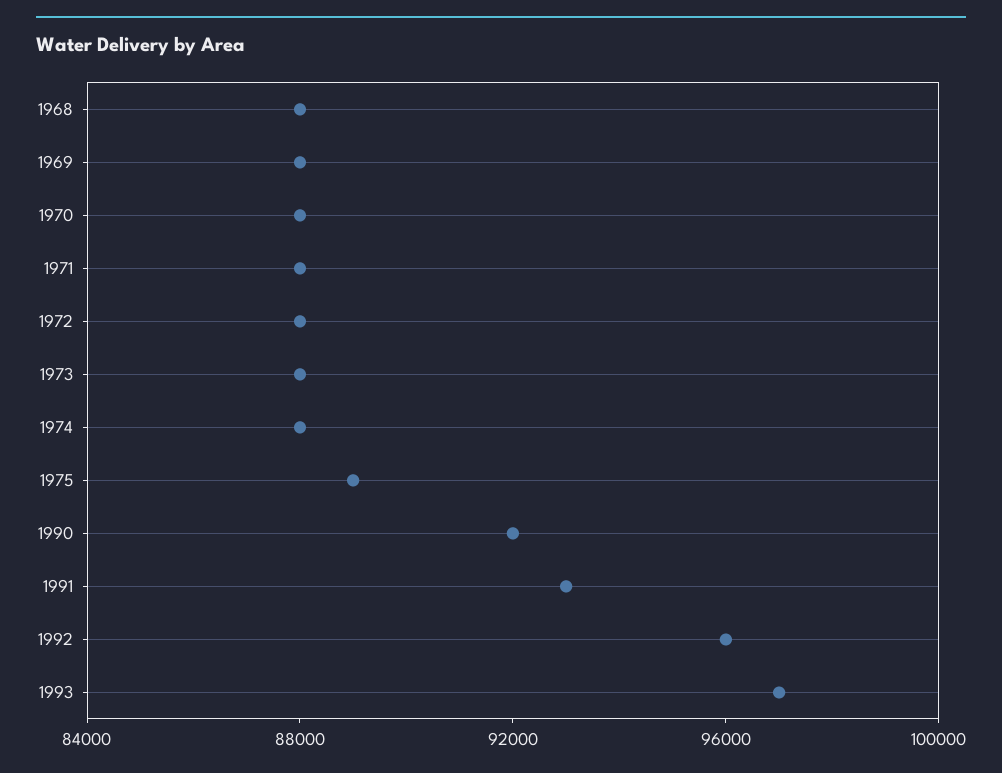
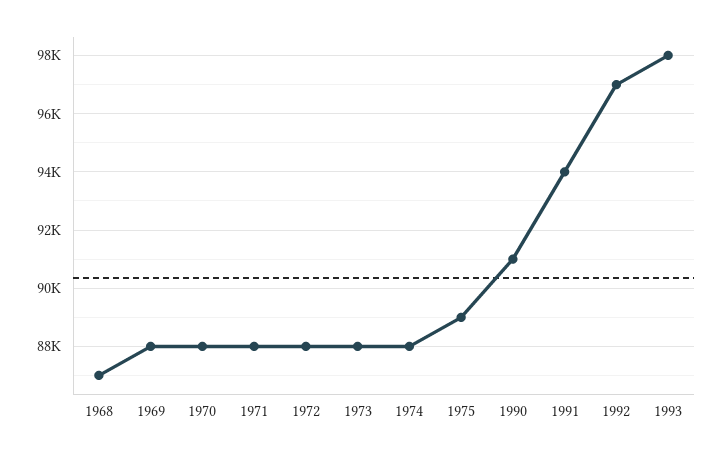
1968: 88000 -> 87000
1990: 92000 -> 91000
1991: 93000 -> 94000
1992: 96000 -> 97000
1993: 97000 -> 98000

